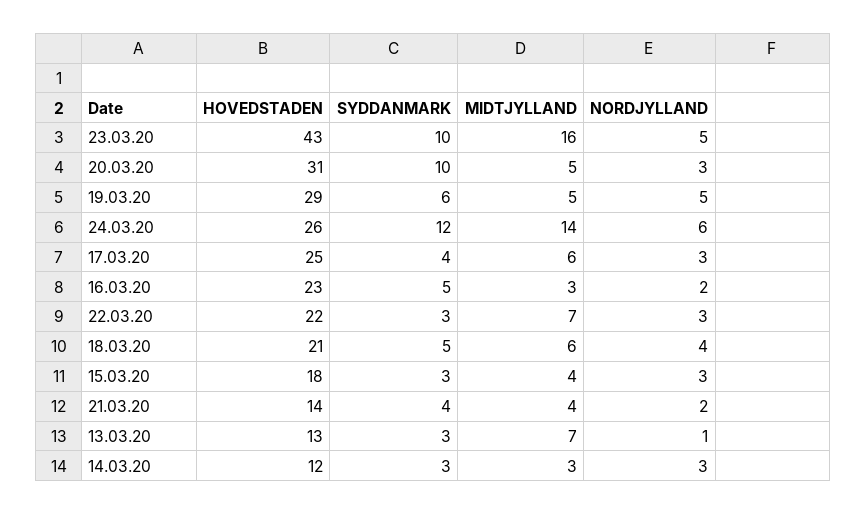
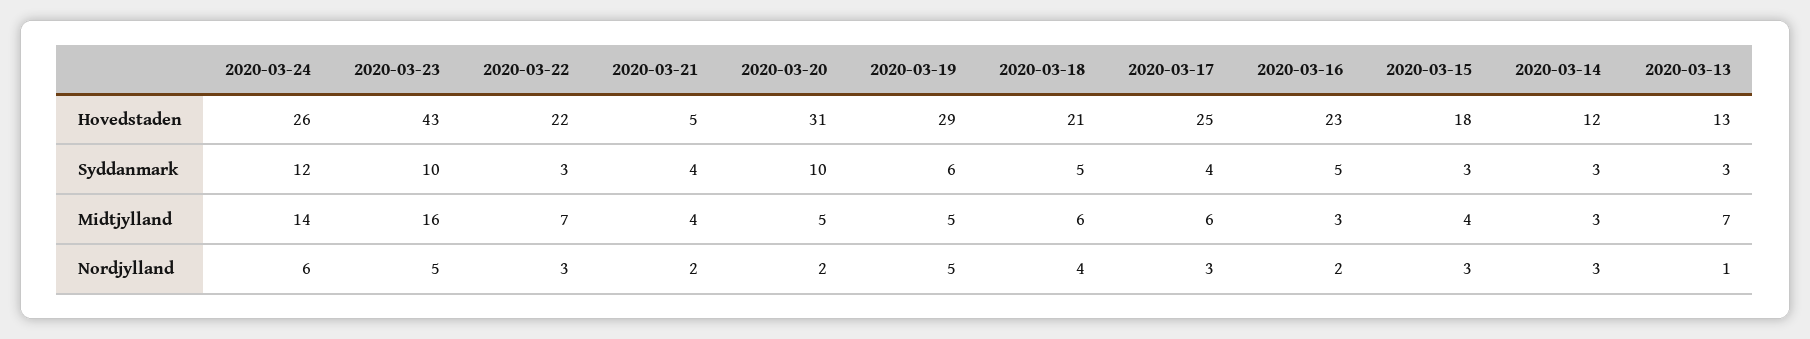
NORDJYLLAND, 20.03.20: 3 -> 2
HOVEDSTADEN, 21.03.20: 14 -> 5

